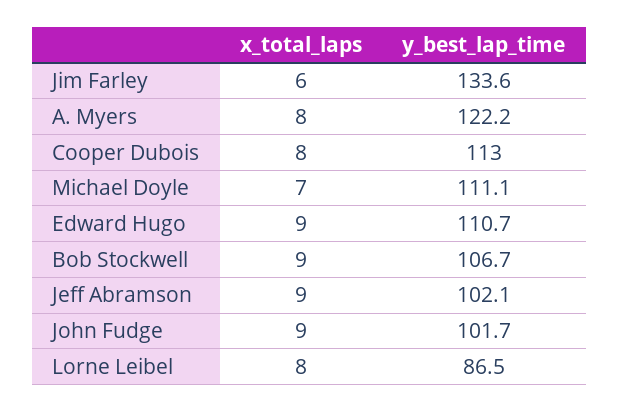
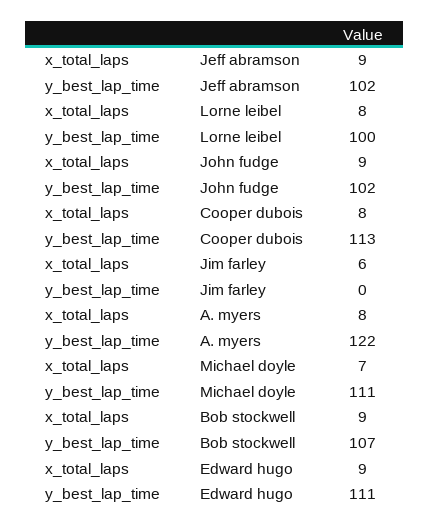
y_best_lap_time, Jim Farley: 133.6 -> 0
y_best_lap_time, Lorne Leibel: 86.5 -> 100

